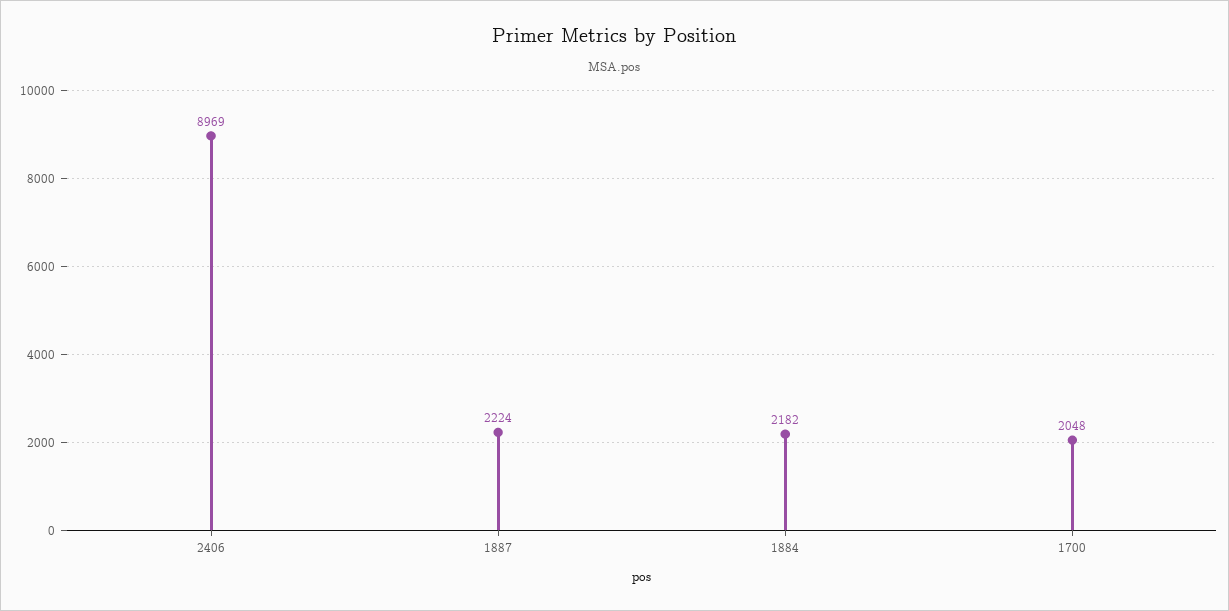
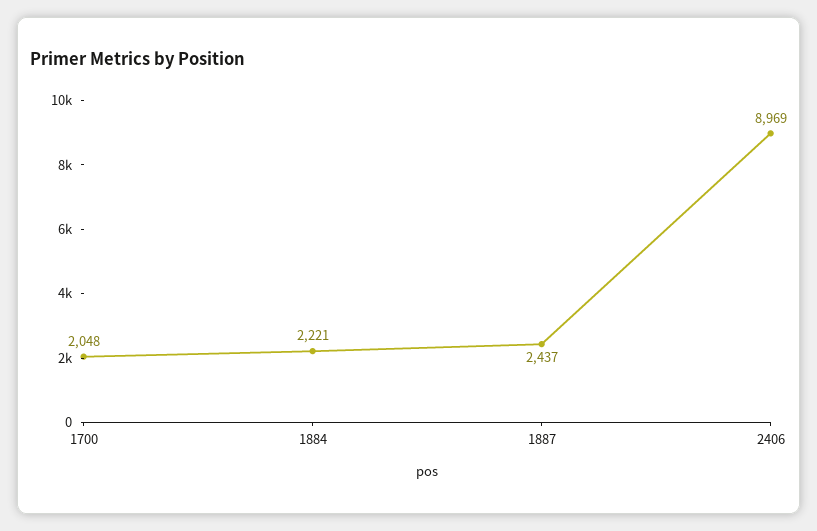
1887: 2224 -> 2437
1884: 2182 -> 2221

